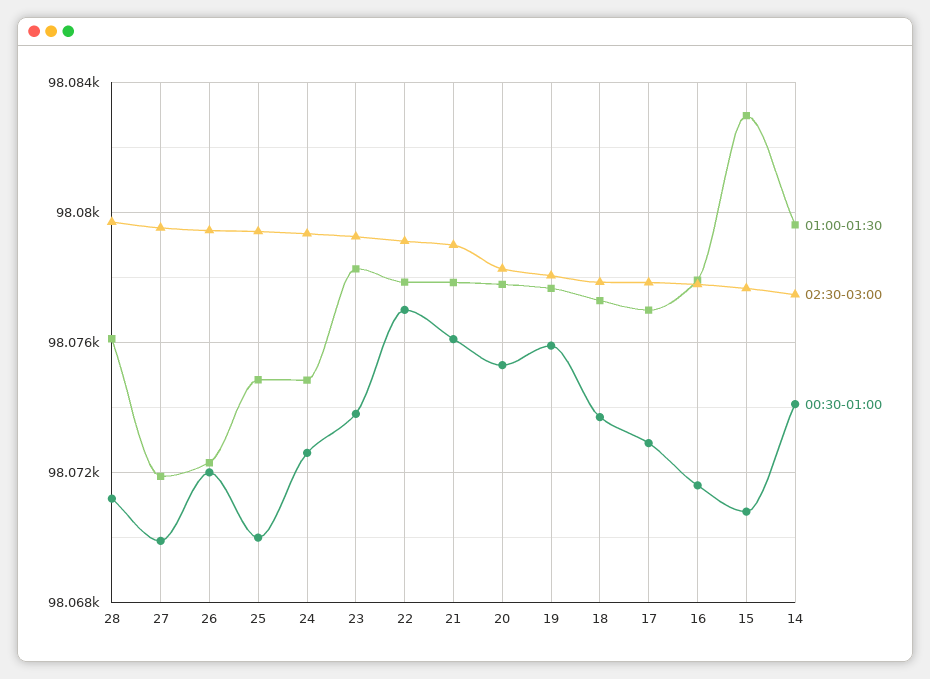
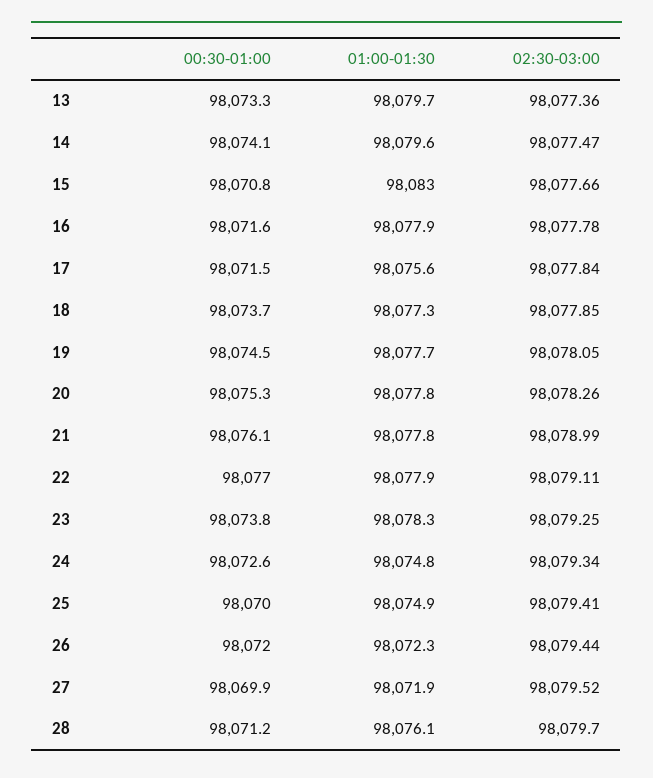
00:30-01:00, 19: 98076 -> 98074.5
01:00-01:30, 17: 98077 -> 98075.6
00:30-01:00, 17: 98073 -> 98071.5
00:30-01:00, 13: none -> 98073.3
01:00-01:30, 13: none -> 98079.7
02:30-03:00, 13: none -> 98077.36

